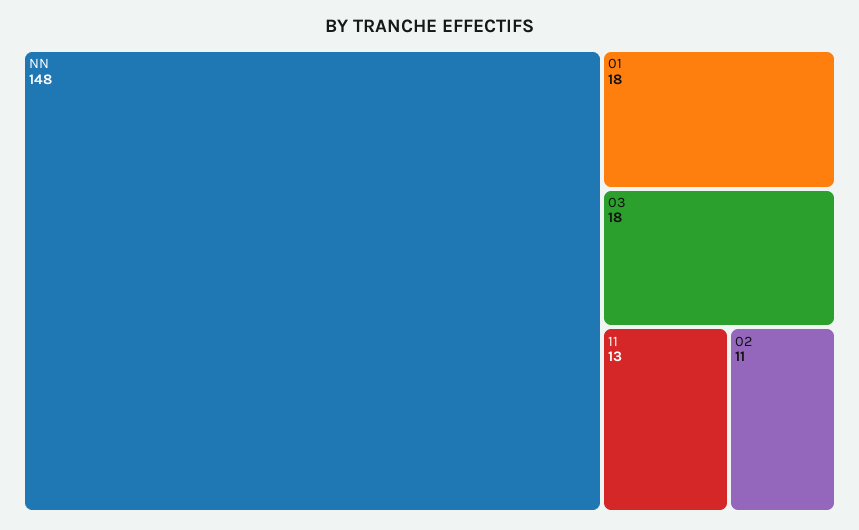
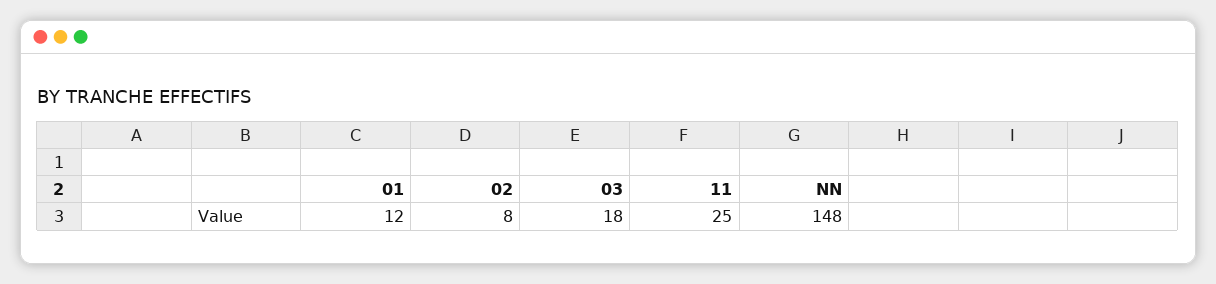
01: 18 -> 12
11: 13 -> 25
02: 11 -> 8

